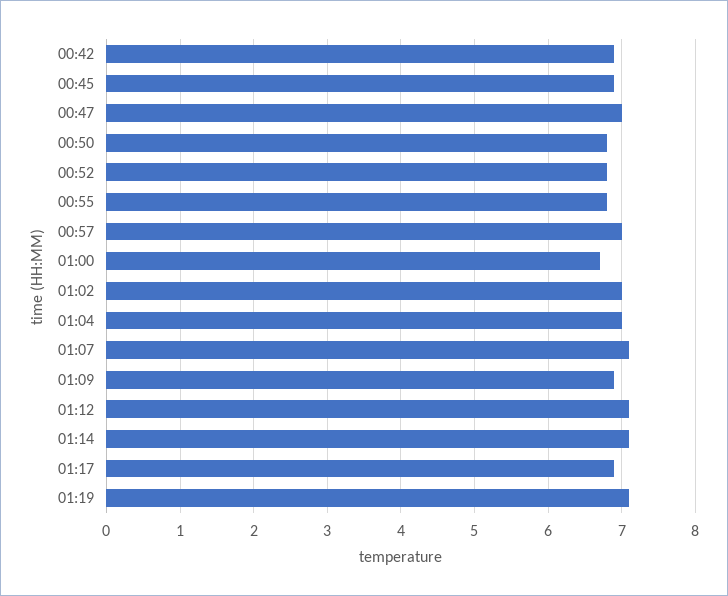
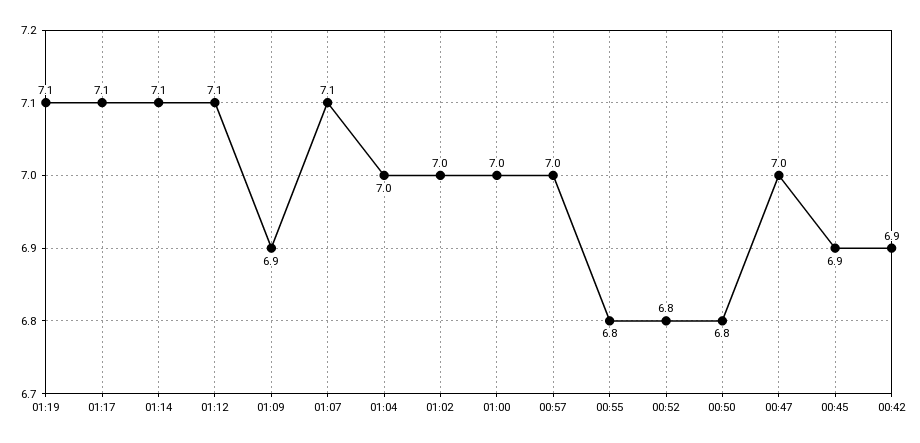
01:00: 6.7 -> 7
01:17: 6.9 -> 7.1

